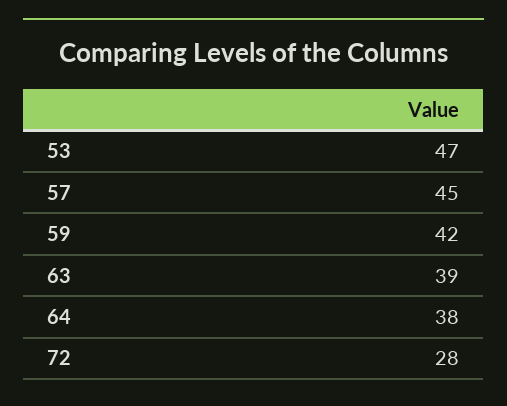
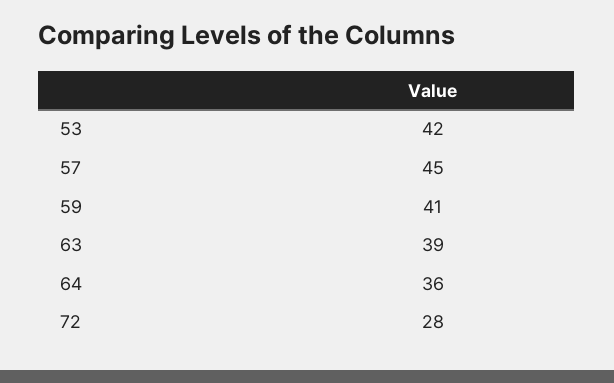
53: 47 -> 42
59: 42 -> 41
64: 38 -> 36

